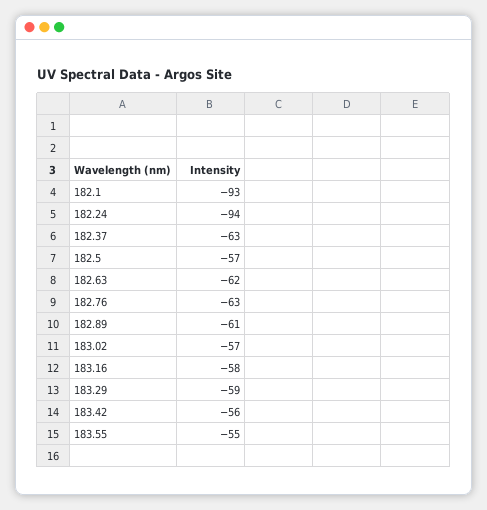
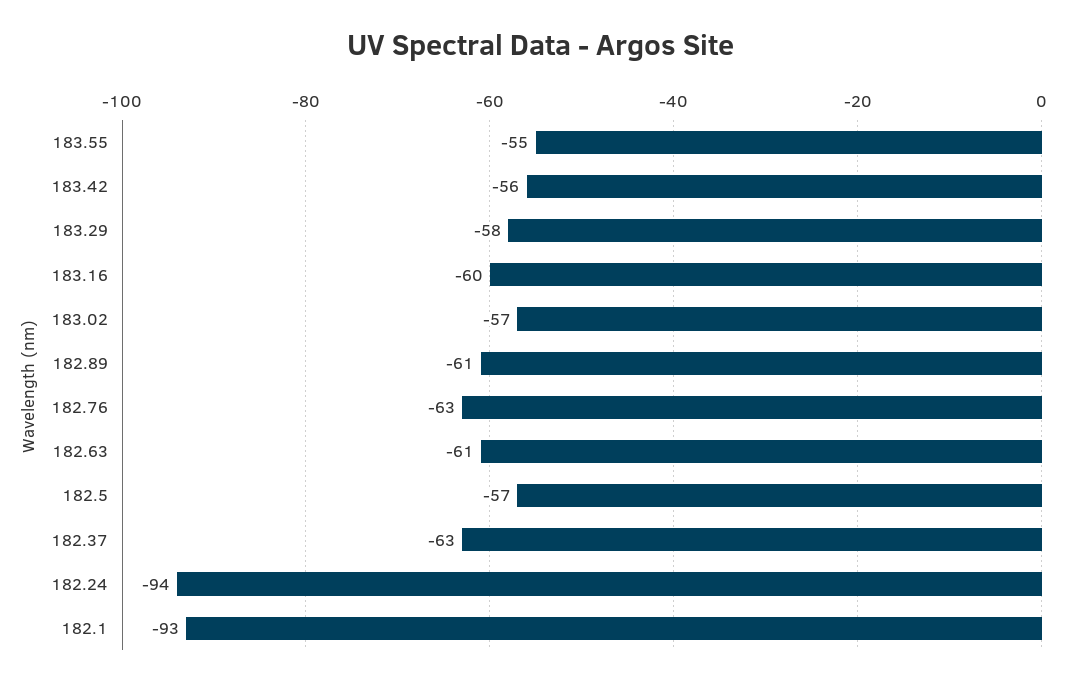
182.63: -62 -> -61
183.16: -58 -> -60
183.29: -59 -> -58

